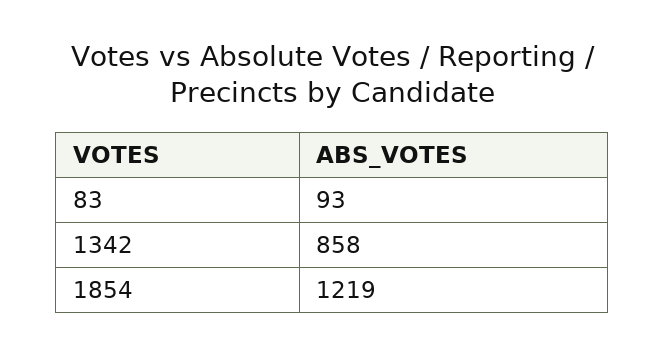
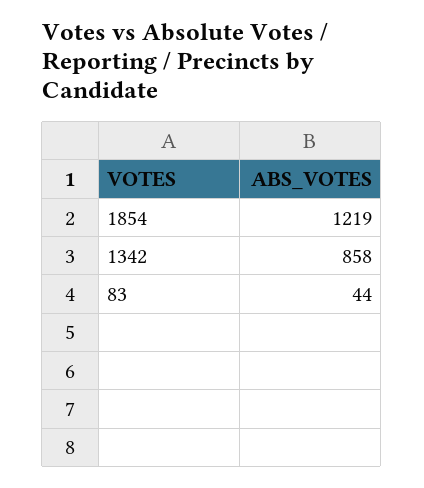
83: 93 -> 44

